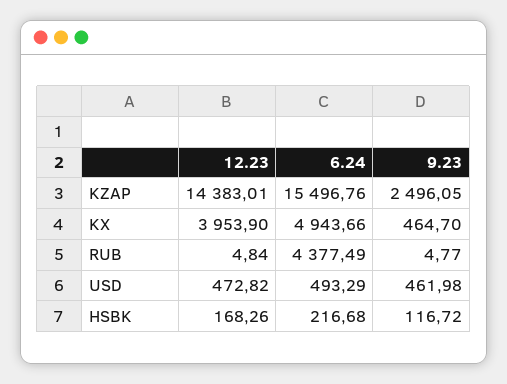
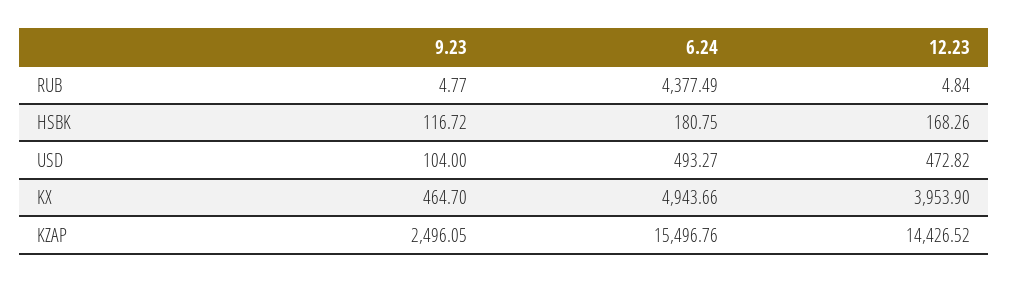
12.23, KZAP: 14383.01 -> 14426.52
6.24, USD: 493.29 -> 493.27
9.23, USD: 461.98 -> 104
6.24, HSBK: 216.68 -> 180.75

